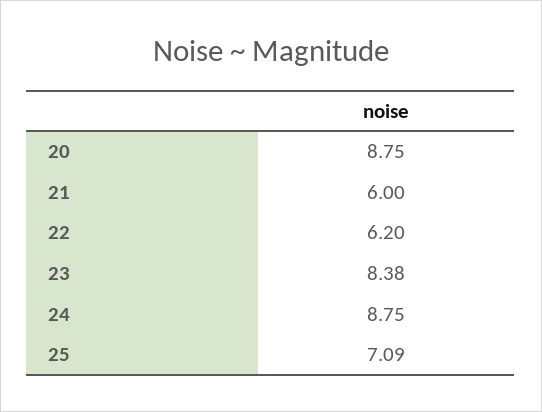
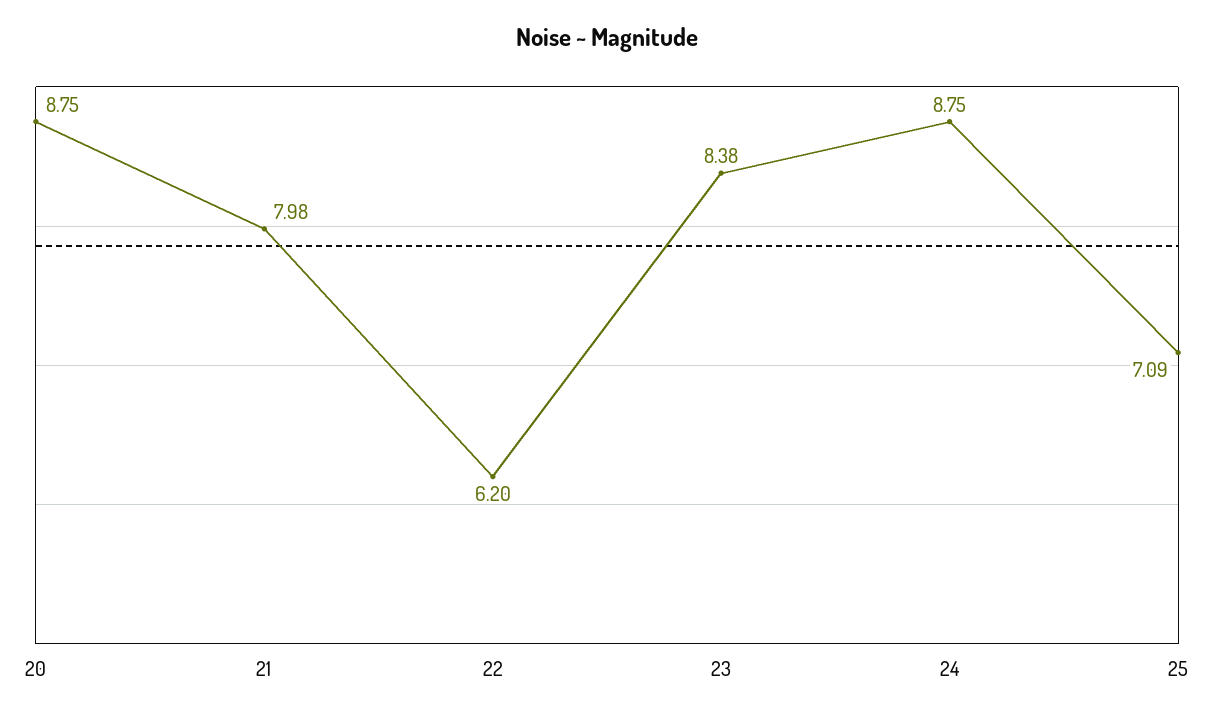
21: 6 -> 7.98

